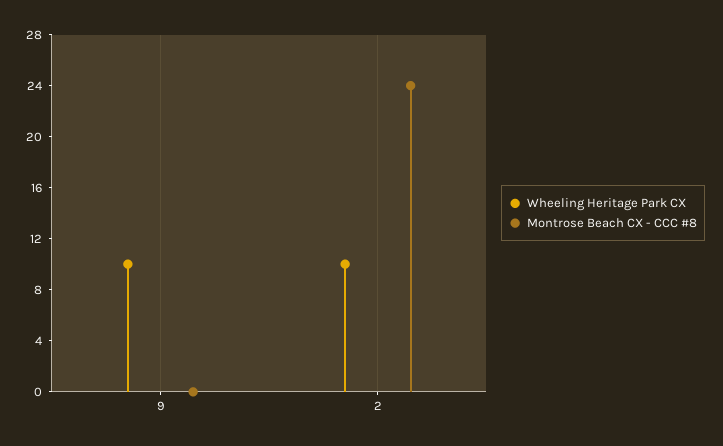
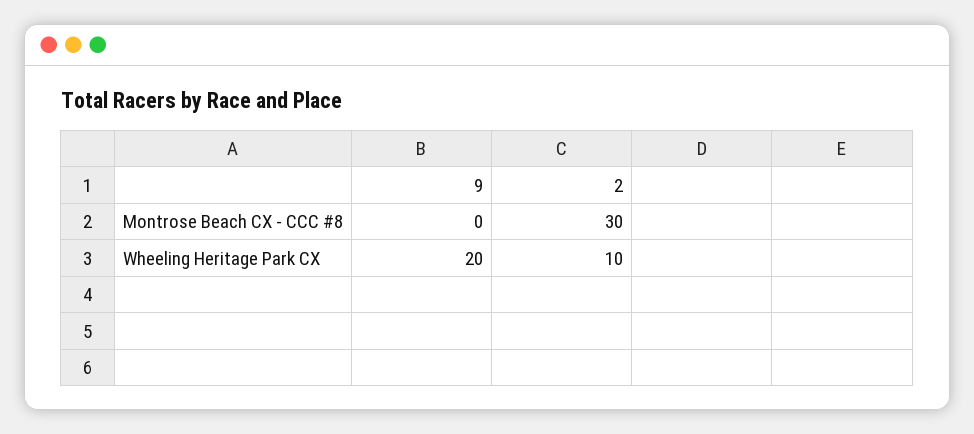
Wheeling Heritage Park CX, 9: 10 -> 20
Montrose Beach CX - CCC #8, 2: 24 -> 30

